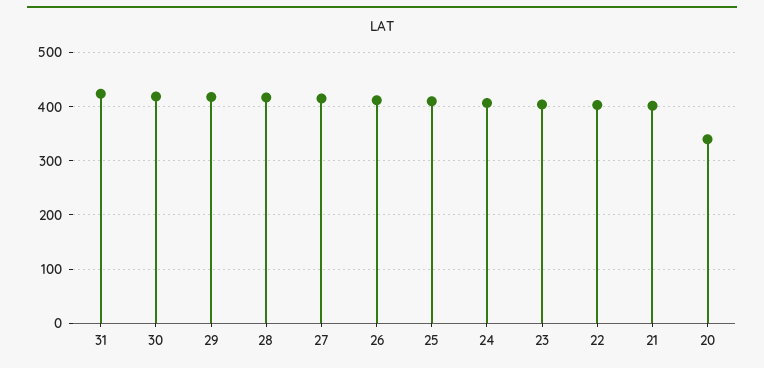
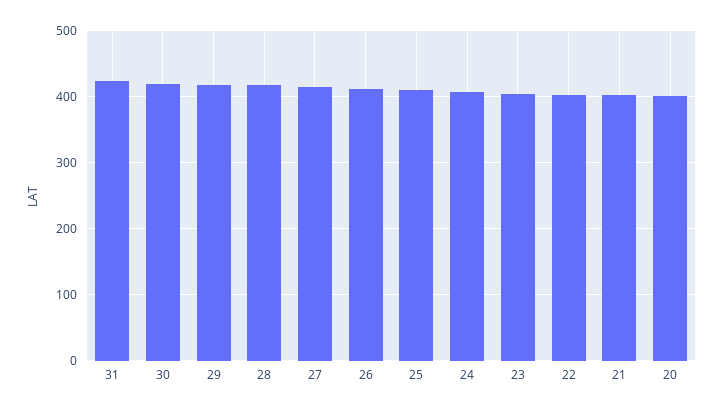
20: 340 -> 400

